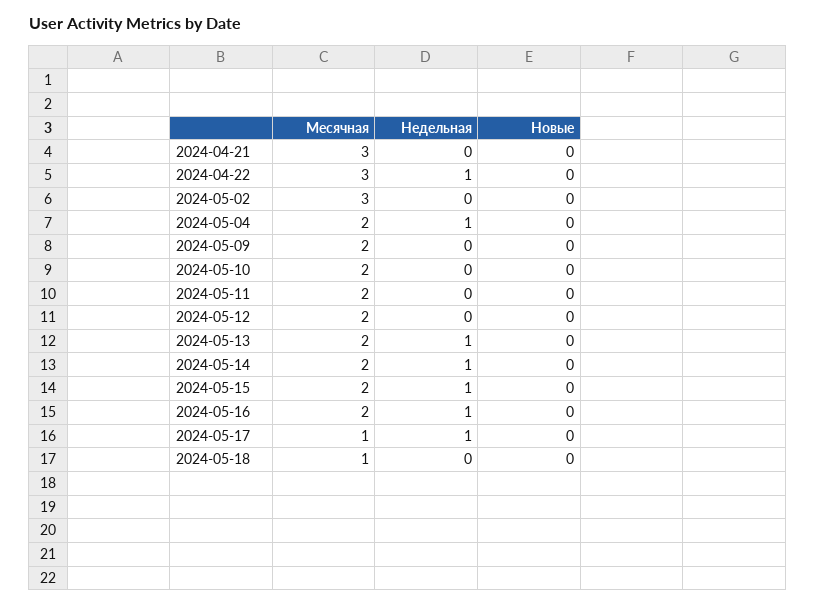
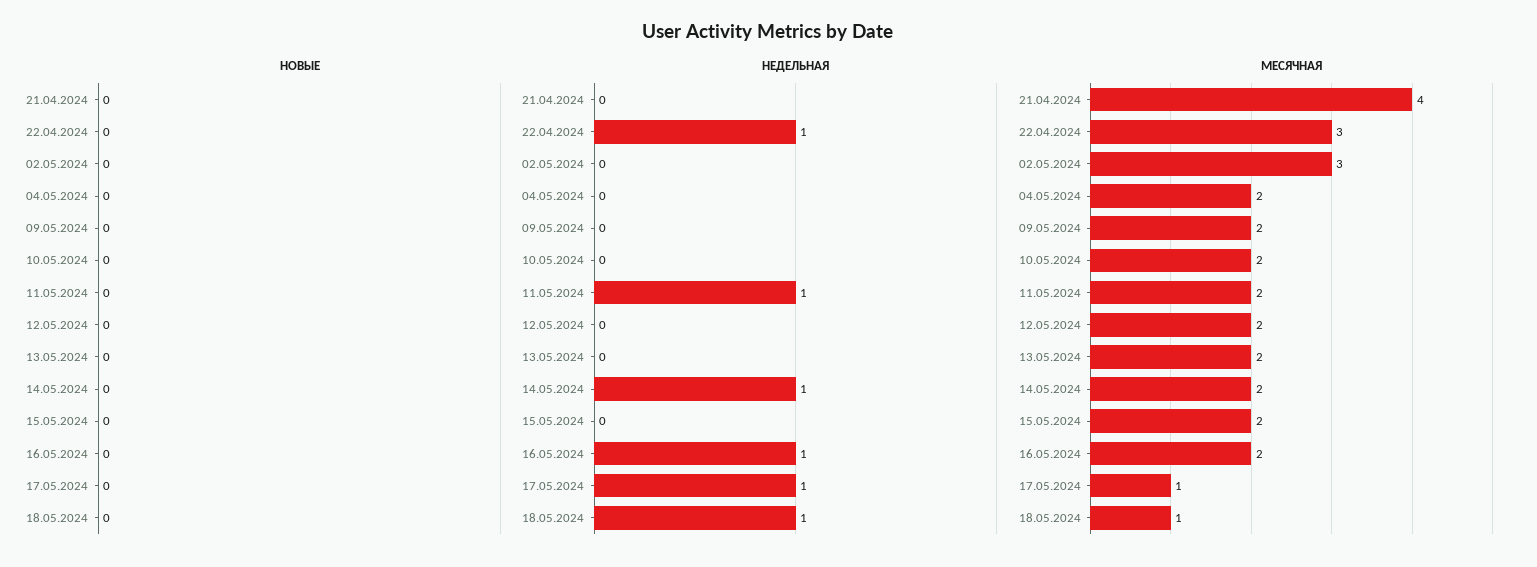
Месячная, 2024-04-21: 3 -> 4
Недельная, 2024-05-04: 1 -> 0
Недельная, 2024-05-11: 0 -> 1
Недельная, 2024-05-13: 1 -> 0
Недельная, 2024-05-15: 1 -> 0
Недельная, 2024-05-18: 0 -> 1

